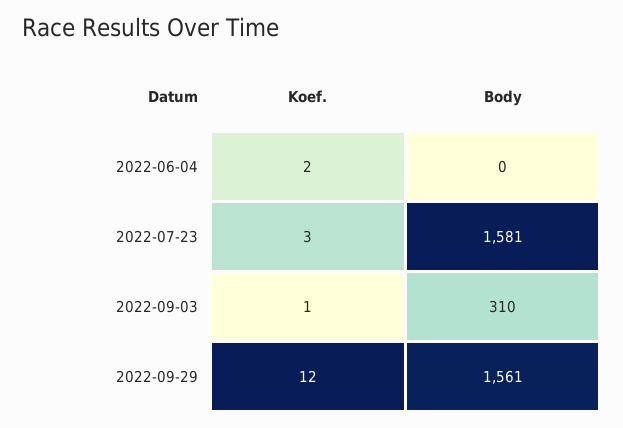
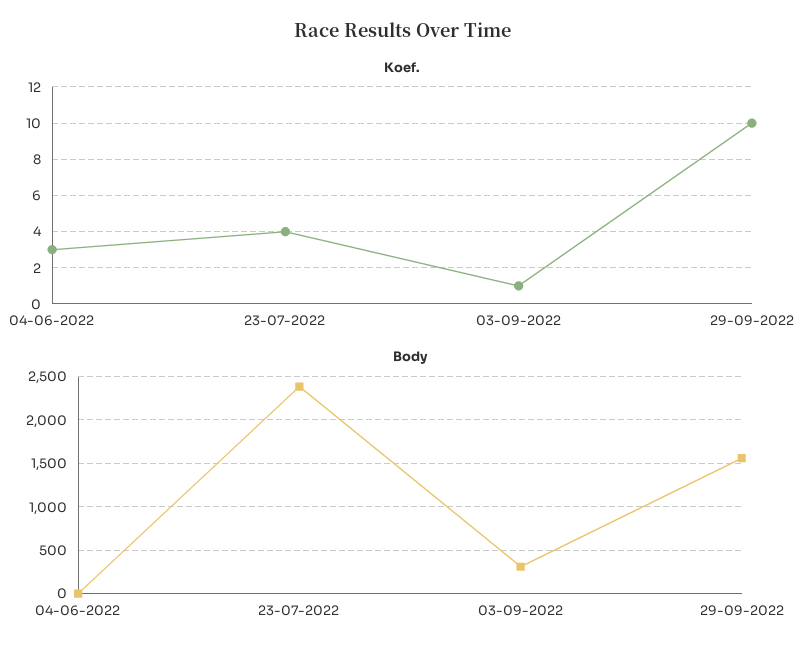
Koef., 2022-06-04: 2 -> 3
Koef., 2022-07-23: 3 -> 4
Body, 2022-07-23: 1581 -> 2400
Koef., 2022-09-29: 12 -> 10

